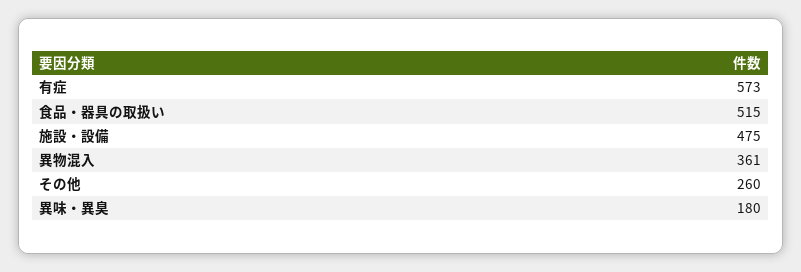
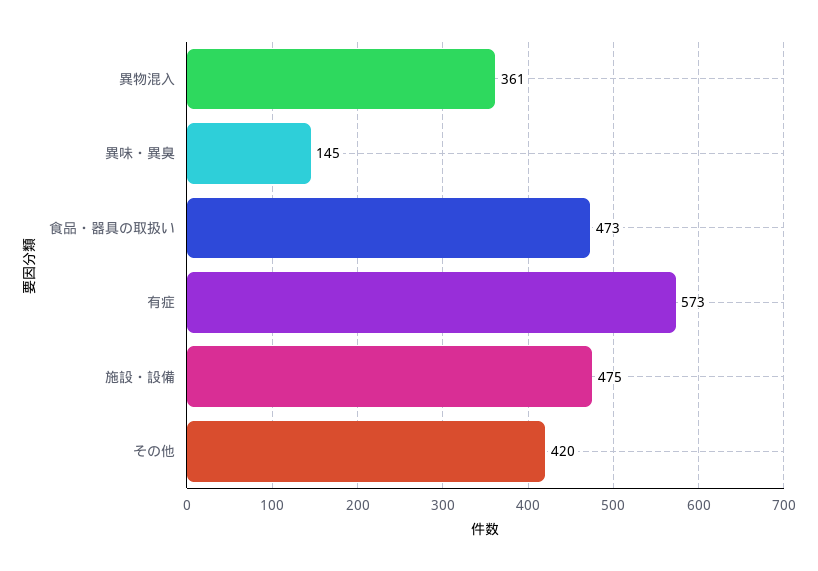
食品・器具の取扱い: 515 -> 473
その他: 260 -> 420
異味・異臭: 180 -> 145

